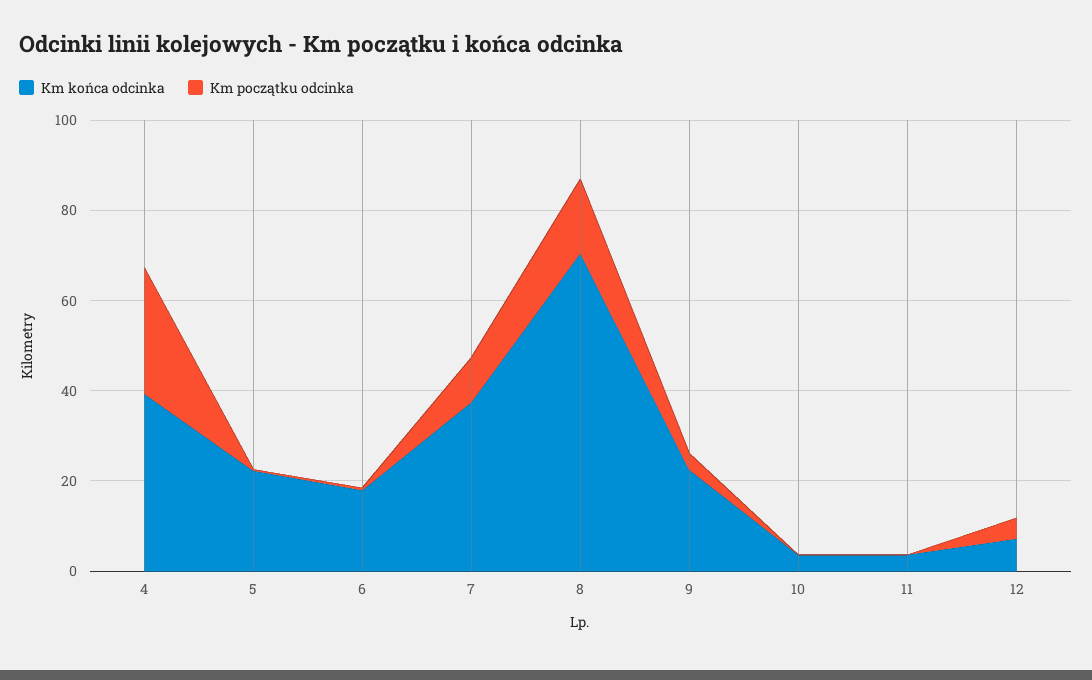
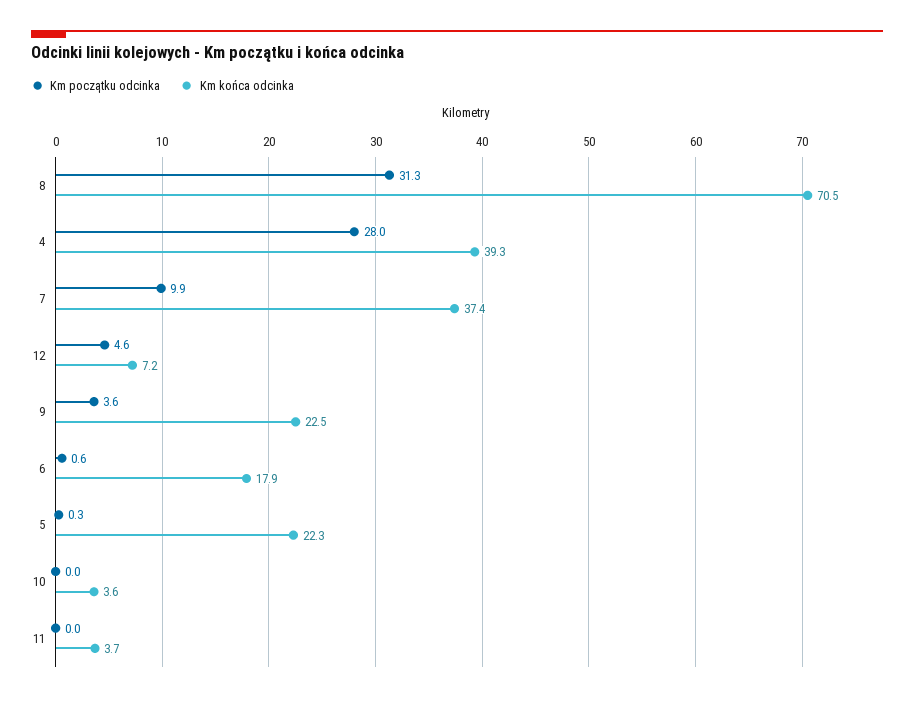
Km początku odcinka, 8: 15 -> 31.3

